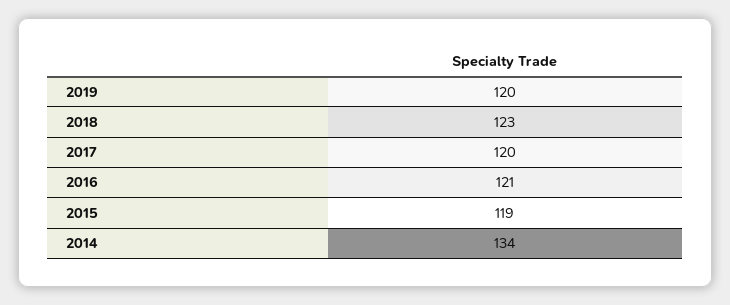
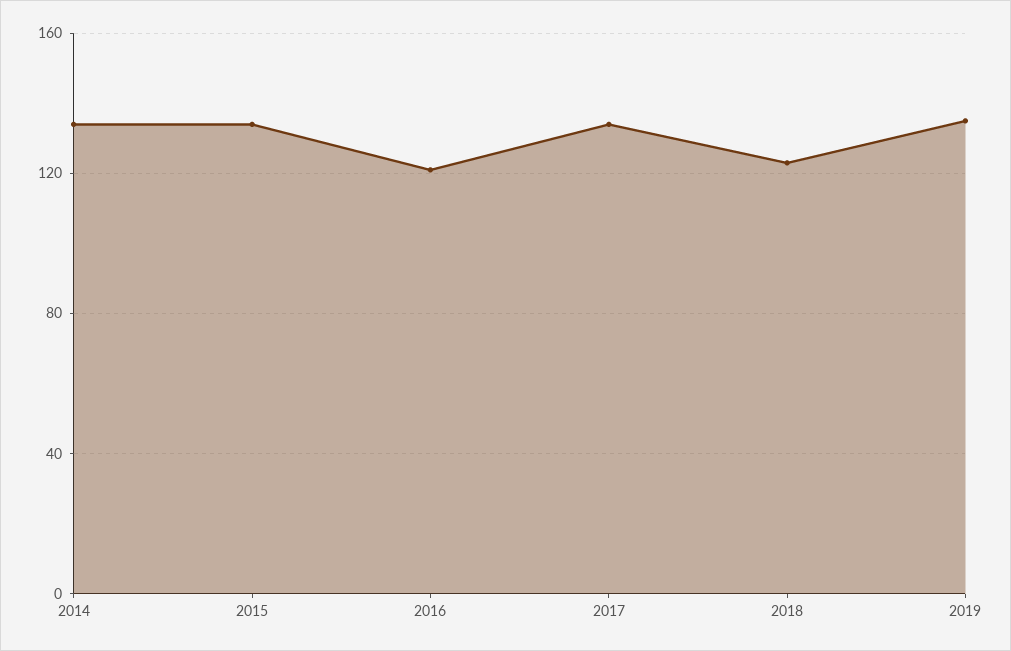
2019: 120 -> 135
2017: 120 -> 135
2015: 119 -> 135

